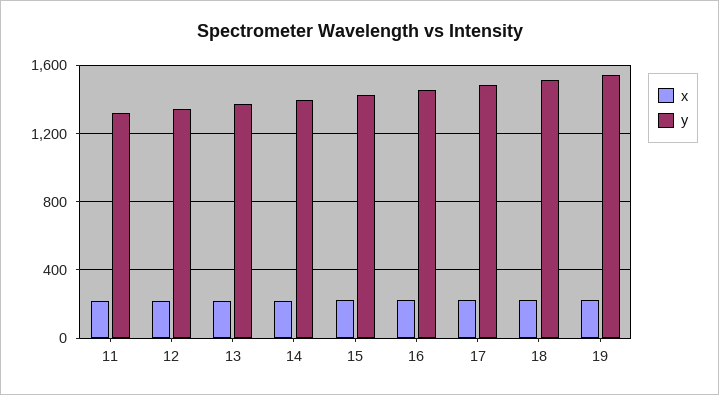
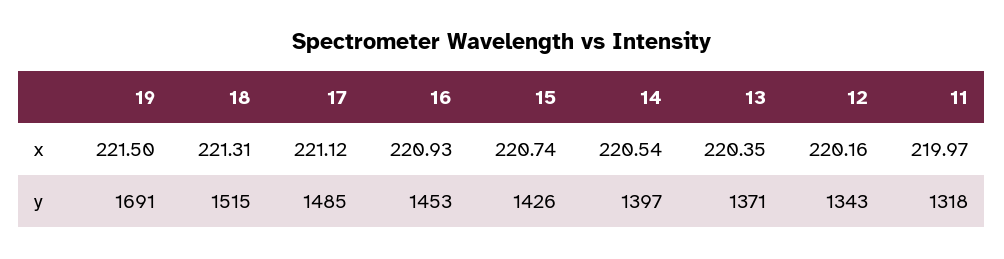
y, 19: 1550 -> 1691

